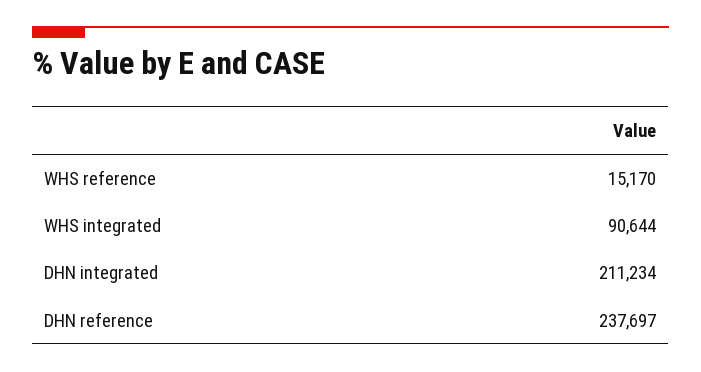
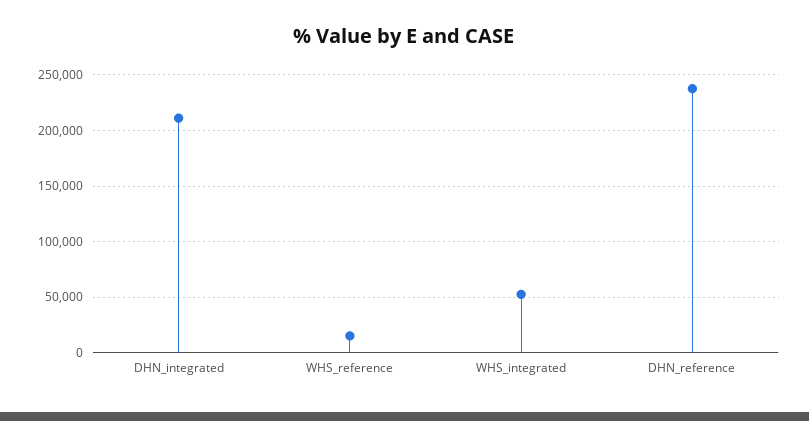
WHS integrated: 90644 -> 50000

